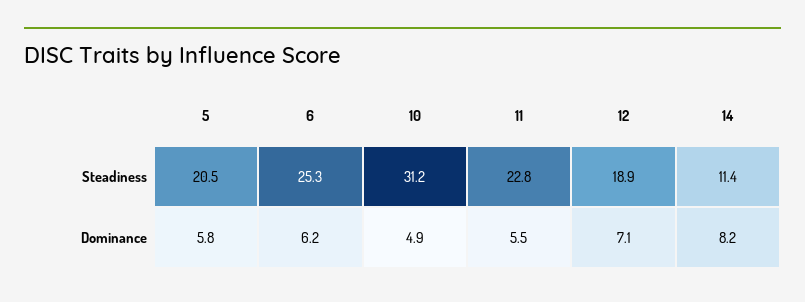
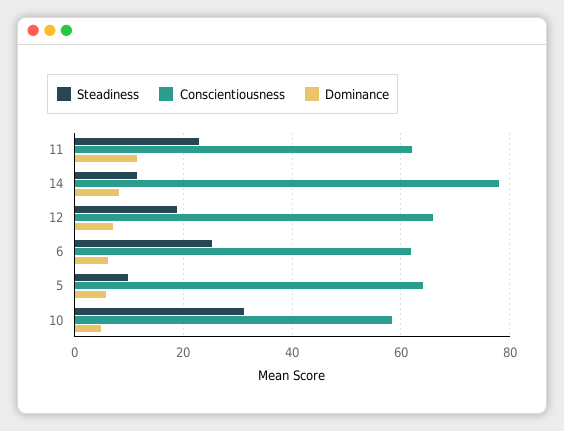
Steadiness, 5: 20.5 -> 10
Dominance, 11: 5.5 -> 12
Conscientiousness, 11: none -> 62
Conscientiousness, 14: none -> 78
Conscientiousness, 12: none -> 66
Conscientiousness, 6: none -> 62
Conscientiousness, 5: none -> 64
Conscientiousness, 10: none -> 58

